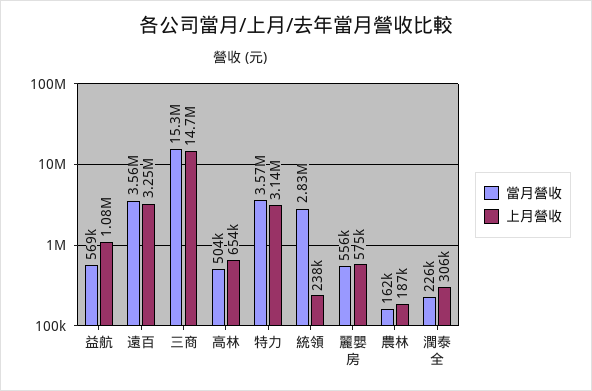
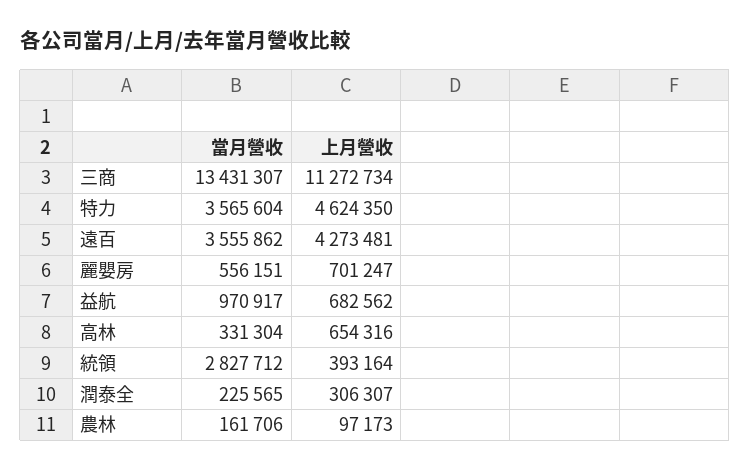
當月營收, 益航: 569000 -> 970917
上月營收, 益航: 1080000 -> 682562
上月營收, 遠百: 3250000 -> 4273481
當月營收, 三商: 15300000 -> 13431307
上月營收, 三商: 14700000 -> 11272734
當月營收, 高林: 504000 -> 331304
上月營收, 特力: 3140000 -> 4624350
上月營收, 統領: 238000 -> 393164
上月營收, 麗嬰房: 575000 -> 701247
上月營收, 農林: 187000 -> 97173

